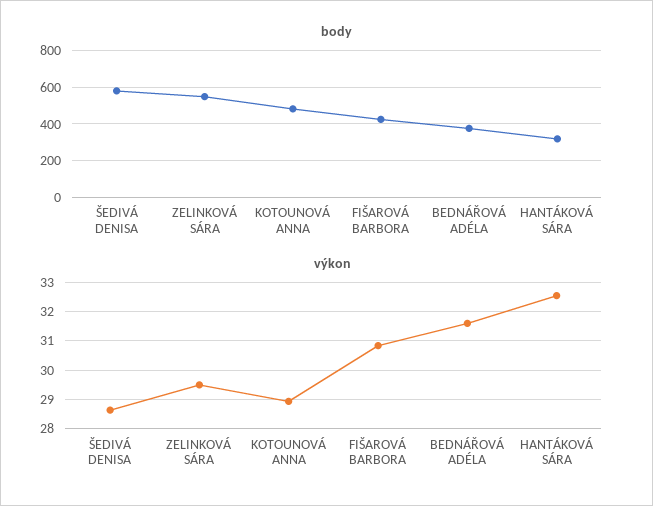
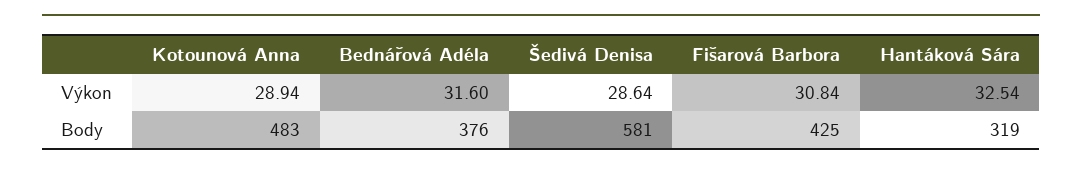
body, ZELINKOVÁ SÁRA: 550 -> none
výkon, ZELINKOVÁ SÁRA: 29.5 -> none

